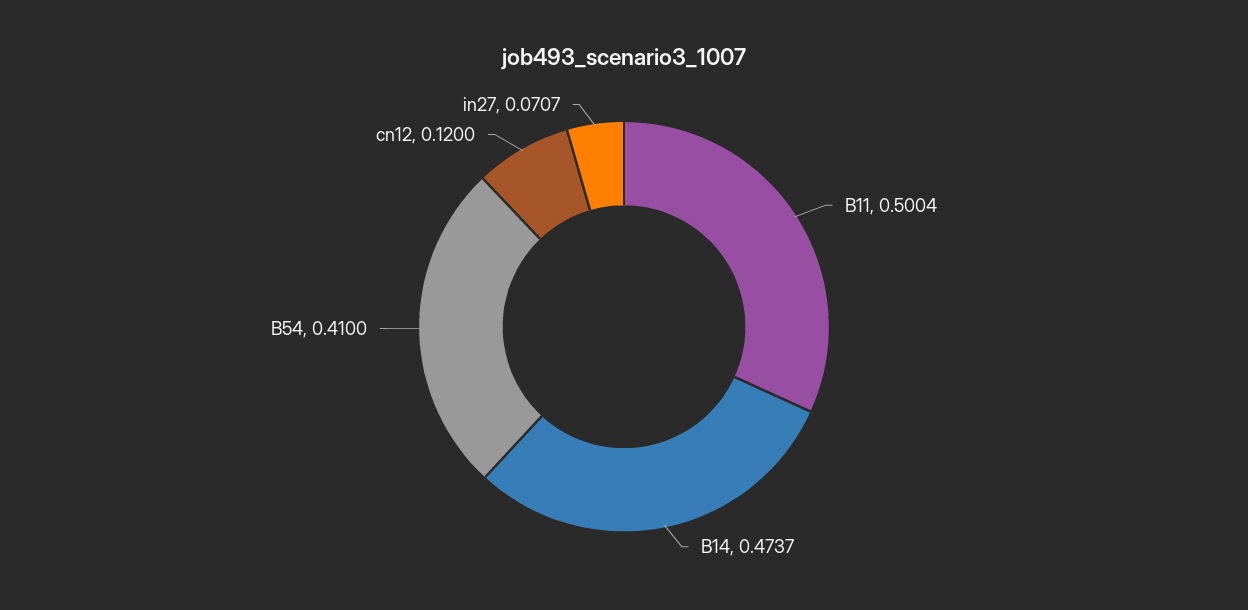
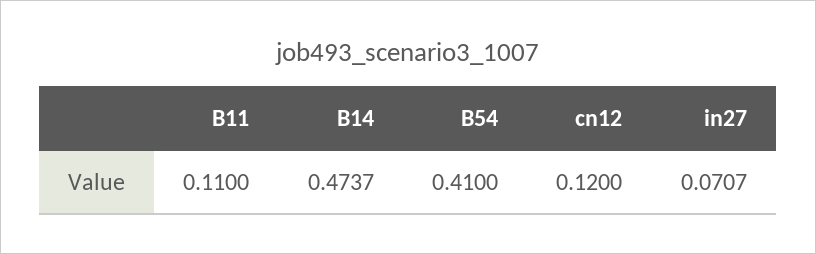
B11: 0.5004 -> 0.11

